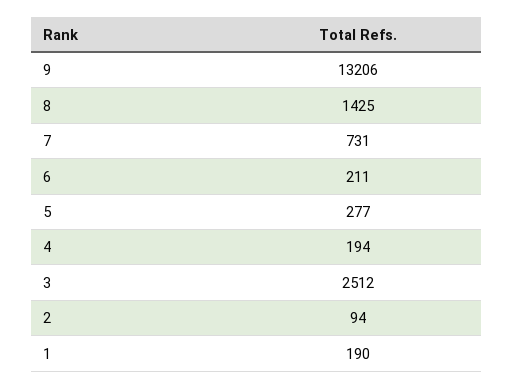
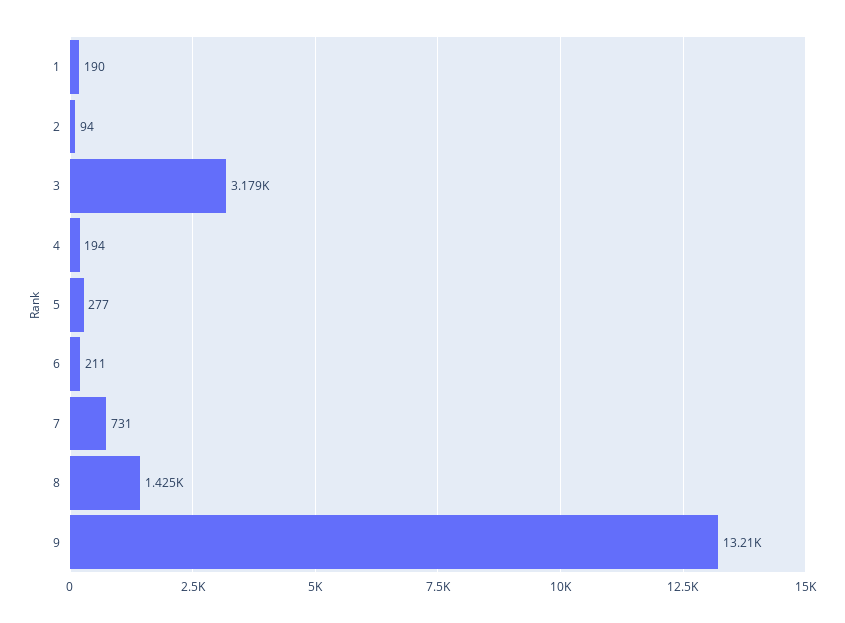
3: 2512 -> 3179

